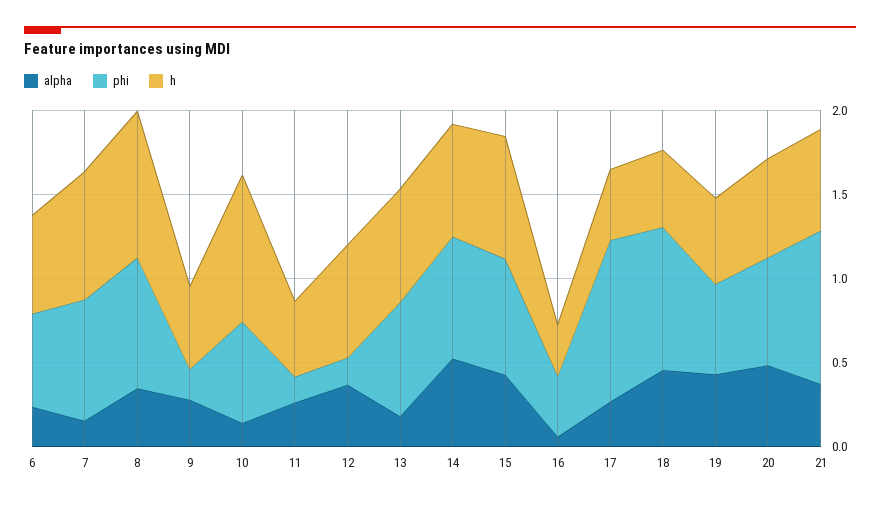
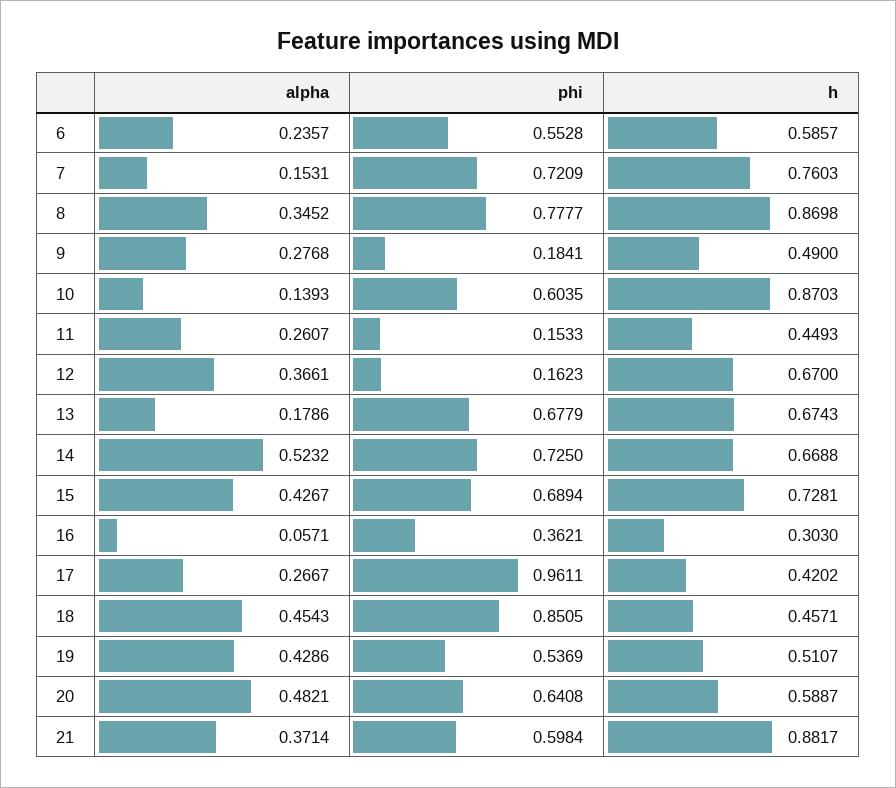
phi, 21: 0.9 -> 0.5984
h, 21: 0.6 -> 0.8817

